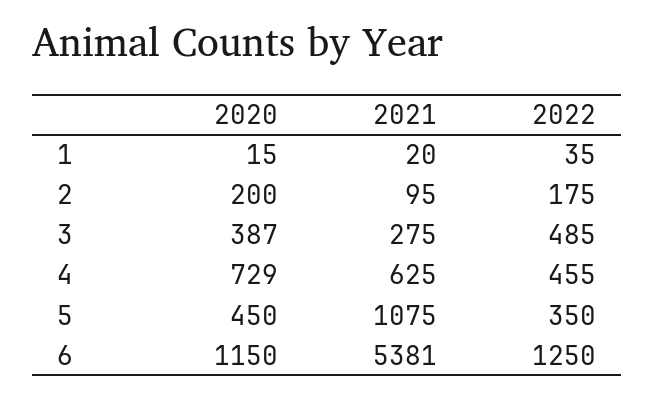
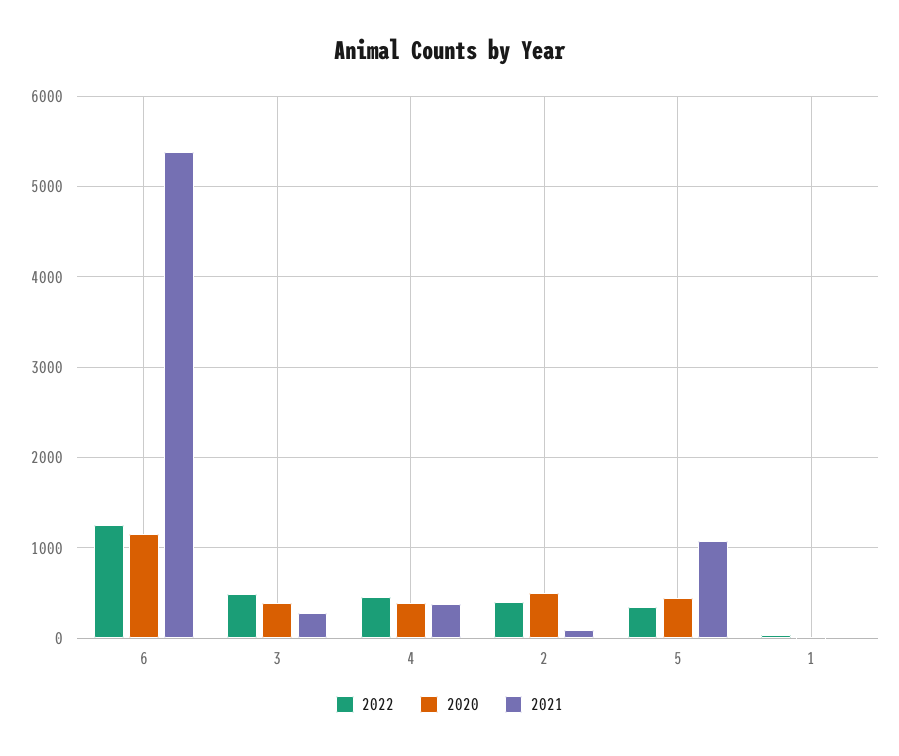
2020, 2: 200 -> 500
2022, 2: 175 -> 400
2020, 4: 729 -> 400
2021, 4: 625 -> 400

